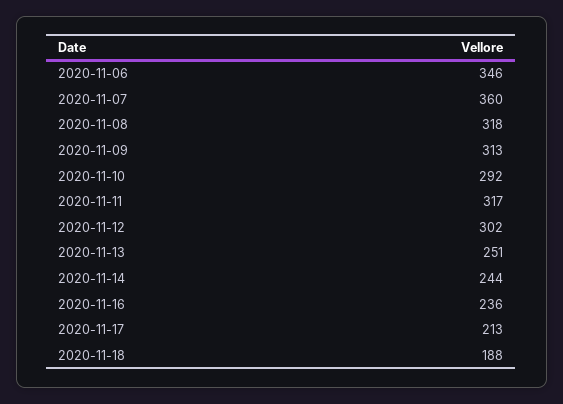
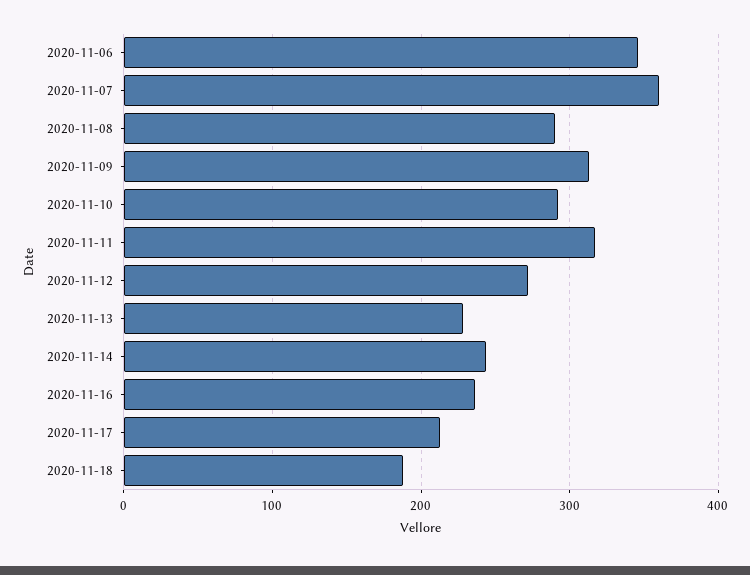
2020-11-08: 318 -> 290
2020-11-12: 302 -> 270
2020-11-13: 251 -> 230

